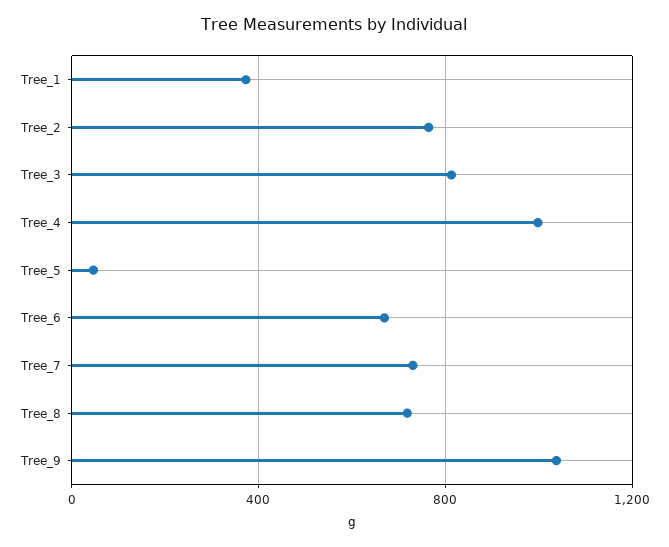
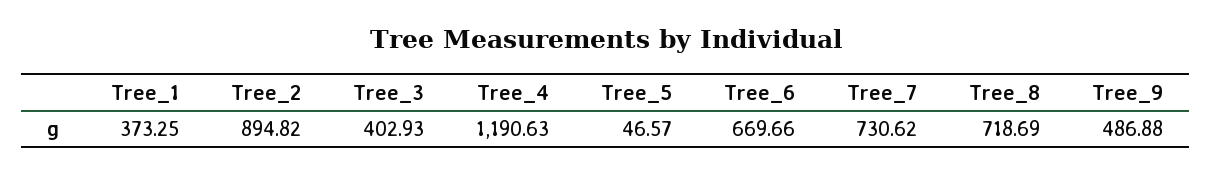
Tree_2: 750 -> 894.82
Tree_3: 800 -> 402.93
Tree_4: 1000 -> 1190.63
Tree_9: 1050 -> 486.88

